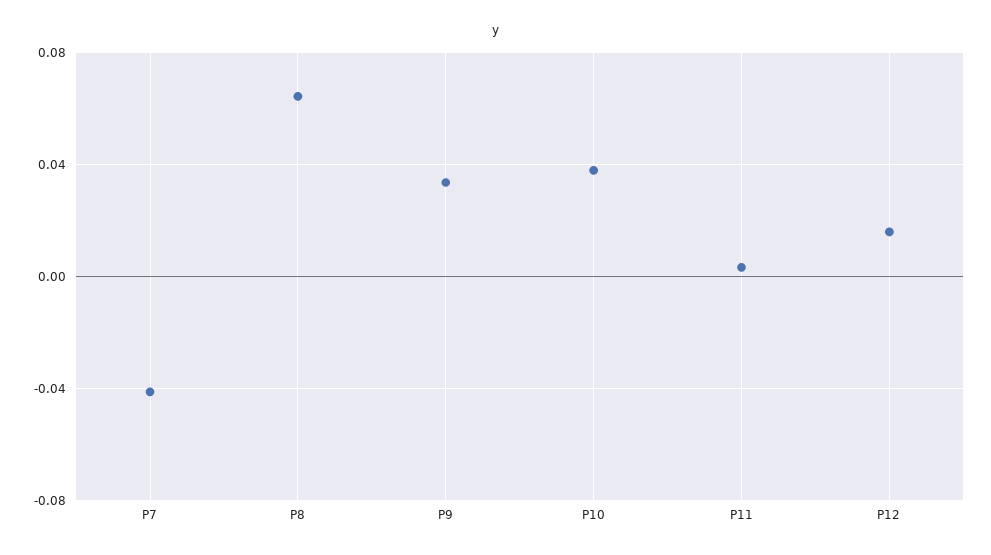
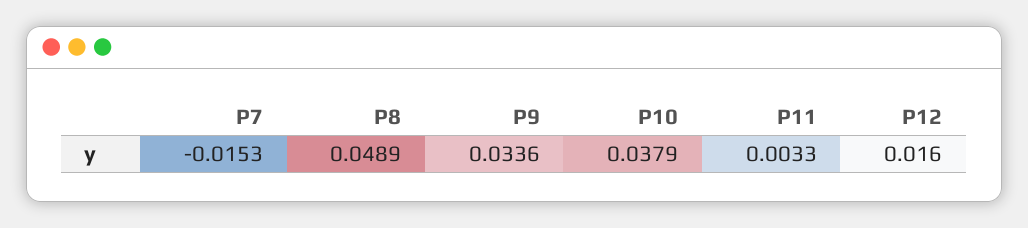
P7: -0.04 -> -0.0153
P8: 0.065 -> 0.0489

